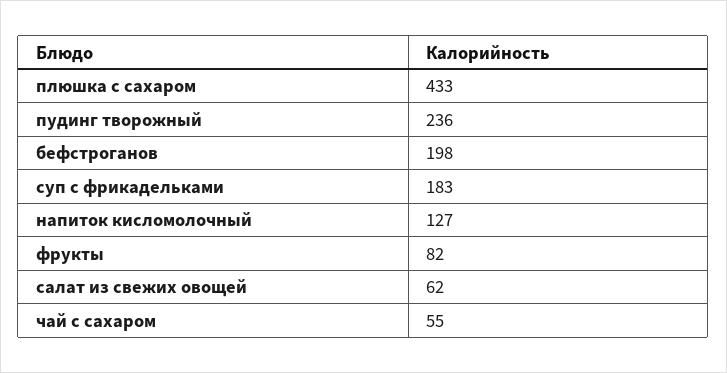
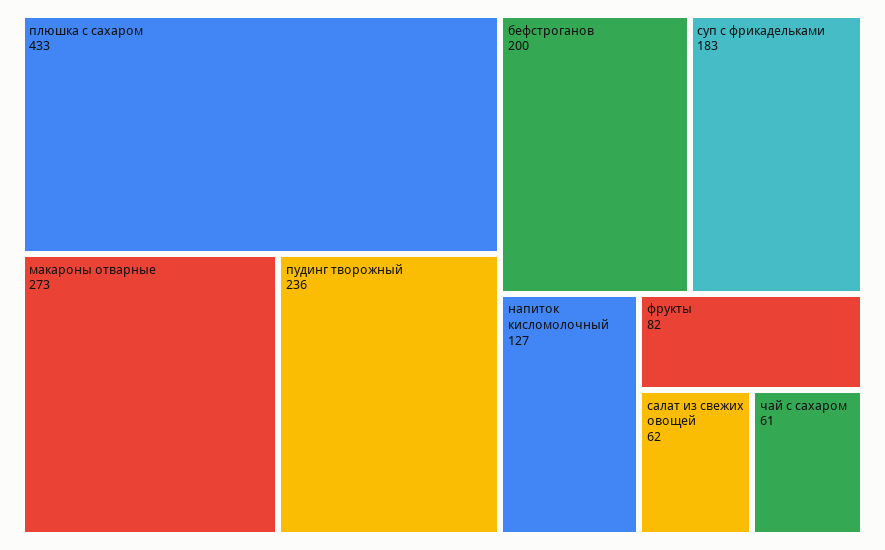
бефстроганов: 198 -> 200
чай с сахаром: 55 -> 61
макароны отварные: none -> 273

